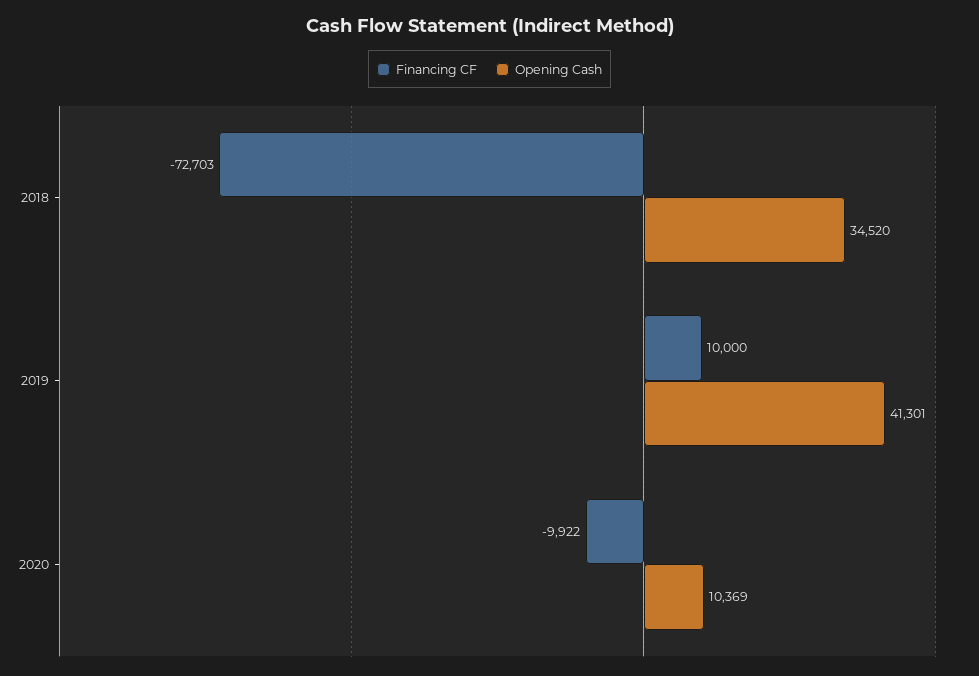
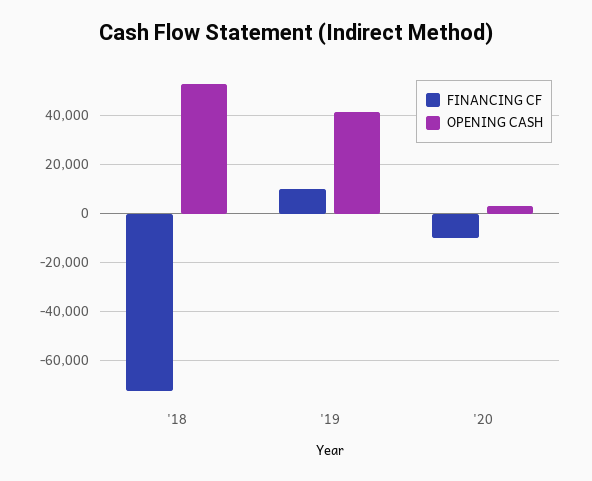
Opening Cash, 2018: 34520 -> 52500
Opening Cash, 2020: 10369 -> 2500

